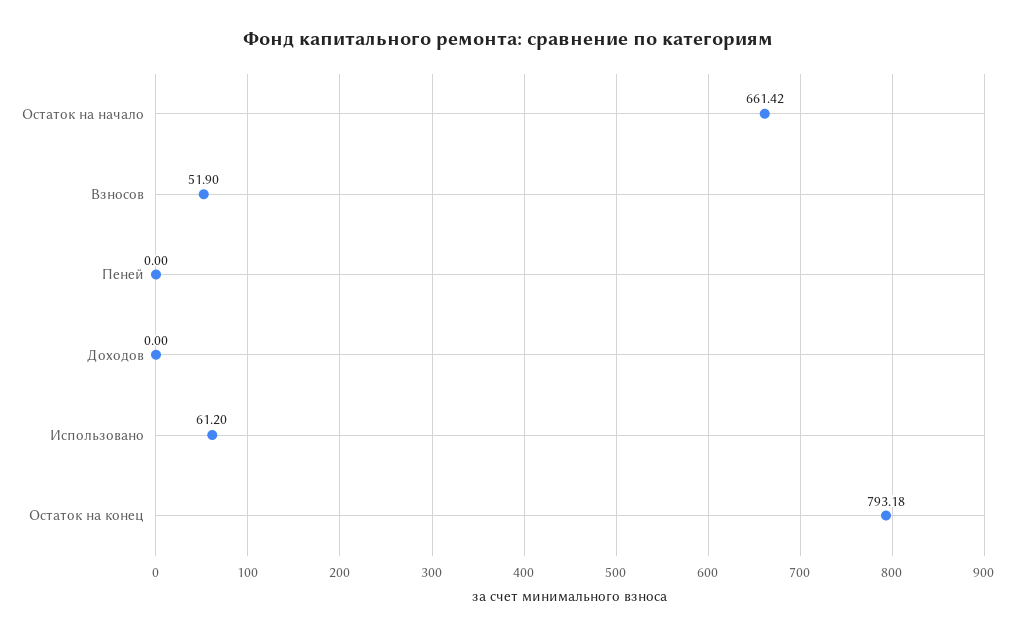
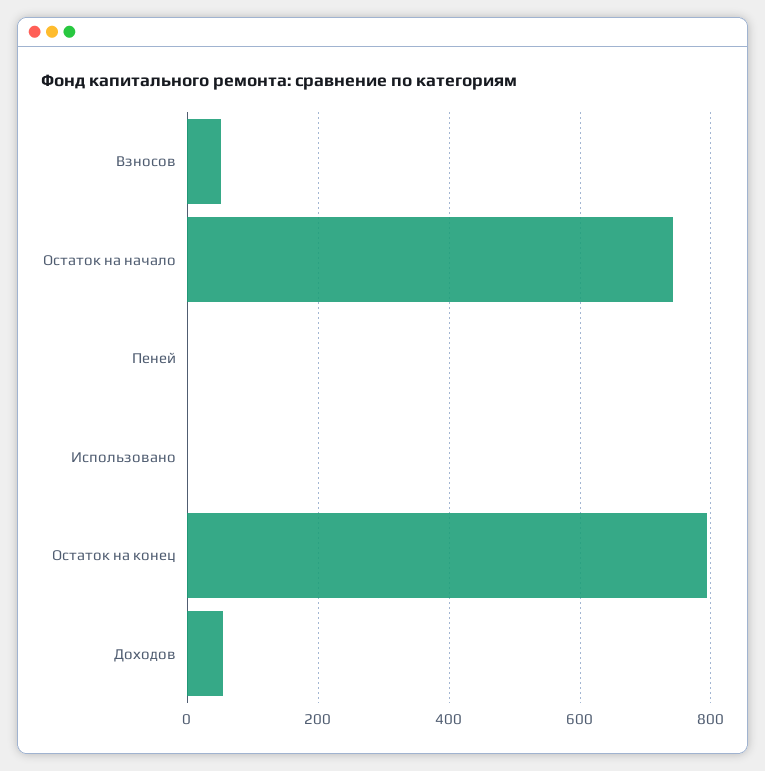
Остаток на начало: 661.42 -> 740
Доходов: 0 -> 60
Использовано: 61.2 -> 0

